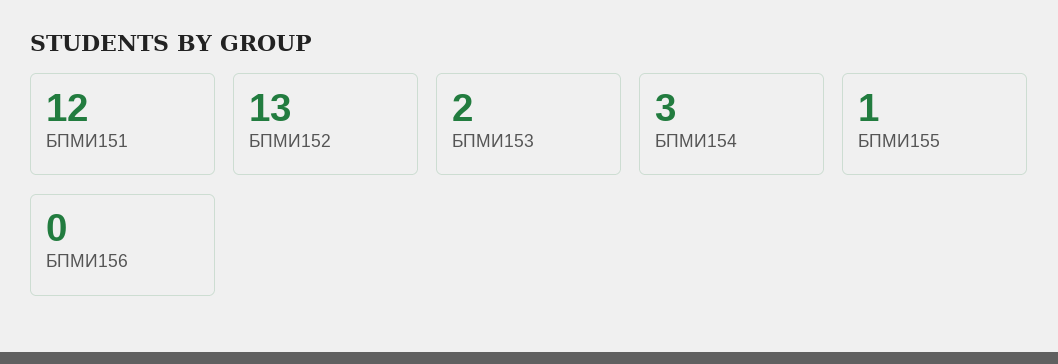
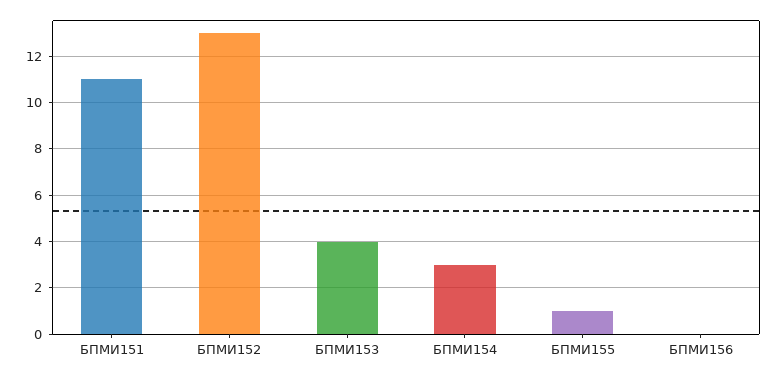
БПМИ151: 12 -> 11
БПМИ153: 2 -> 4

